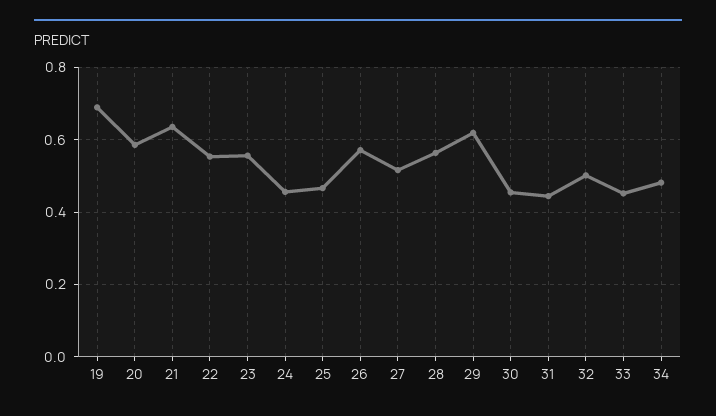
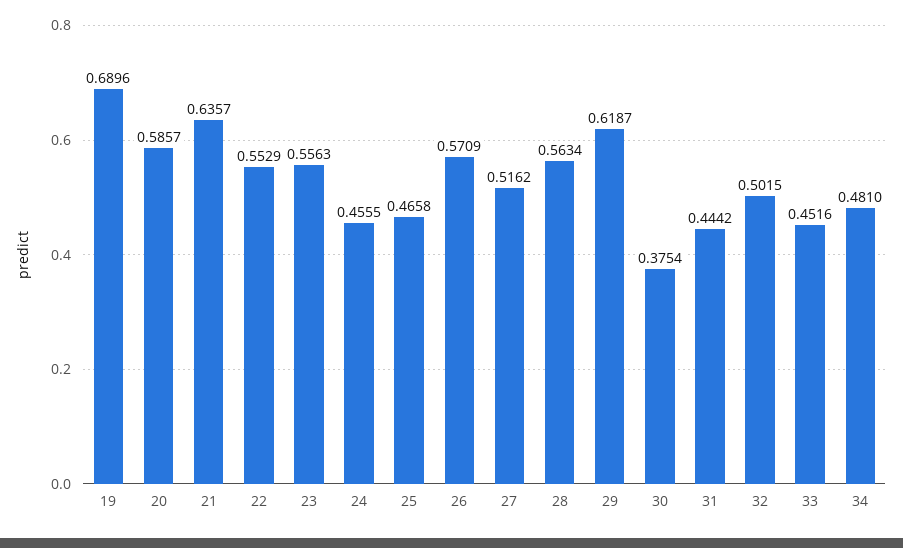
30: 0.46 -> 0.3754

